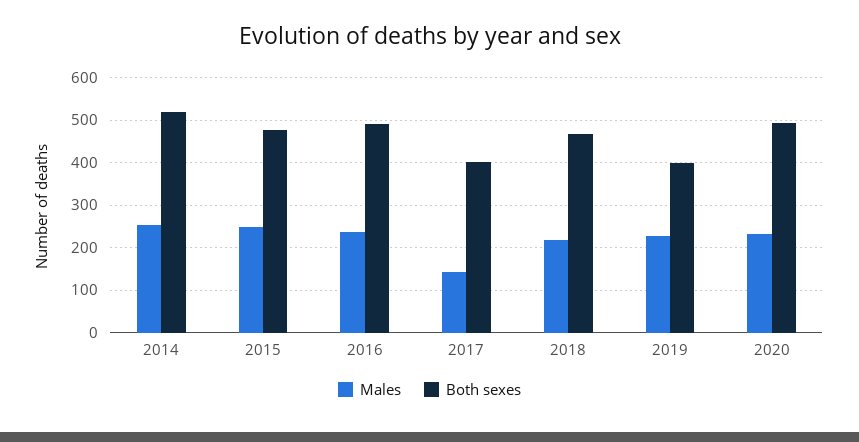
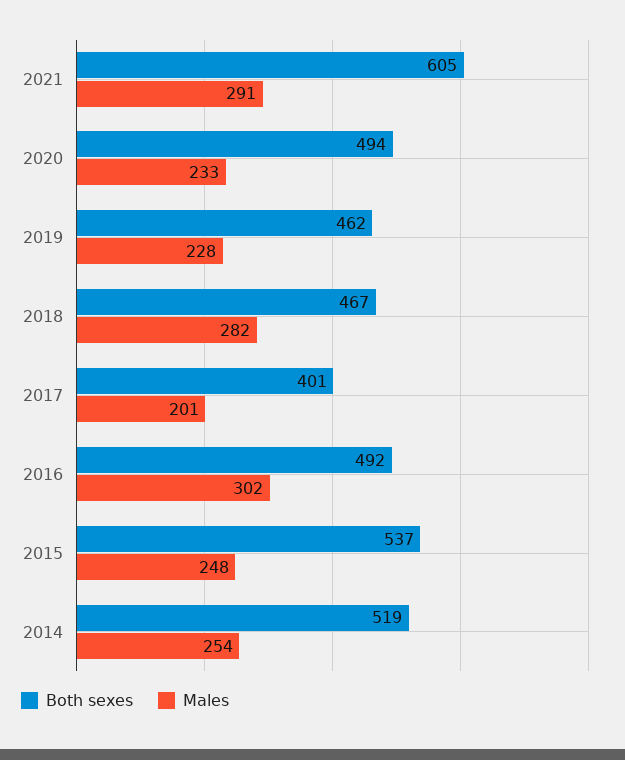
Both sexes, 2015: 480 -> 537
Males, 2016: 240 -> 302
Males, 2017: 140 -> 201
Males, 2018: 220 -> 282
Both sexes, 2019: 400 -> 462
Both sexes, 2021: none -> 605
Males, 2021: none -> 291

